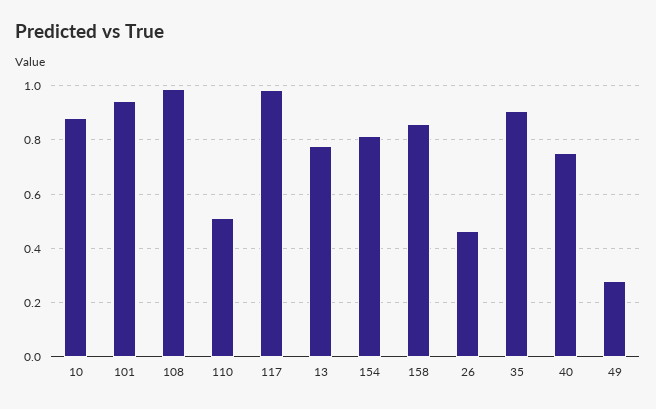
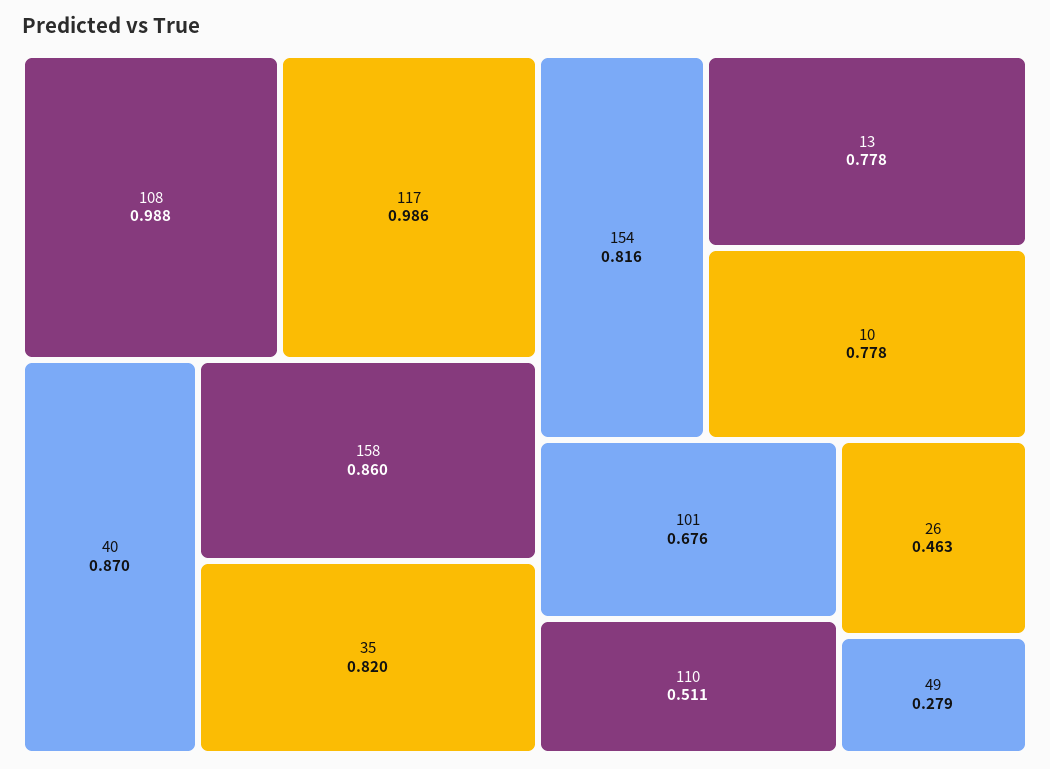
10: 0.875 -> 0.778
101: 0.95 -> 0.676
35: 0.9 -> 0.82
40: 0.75 -> 0.87

